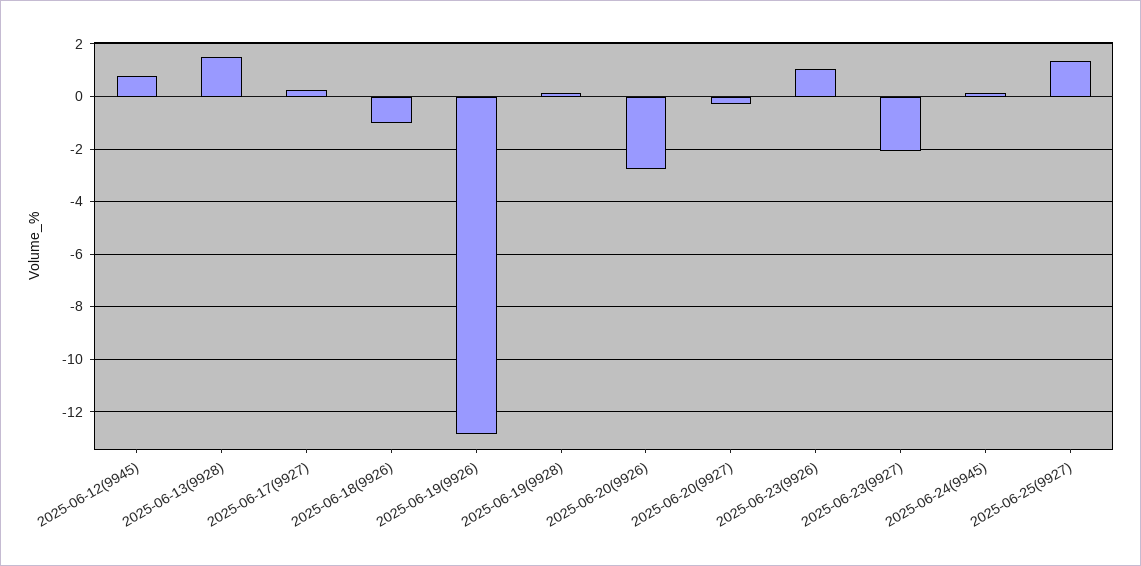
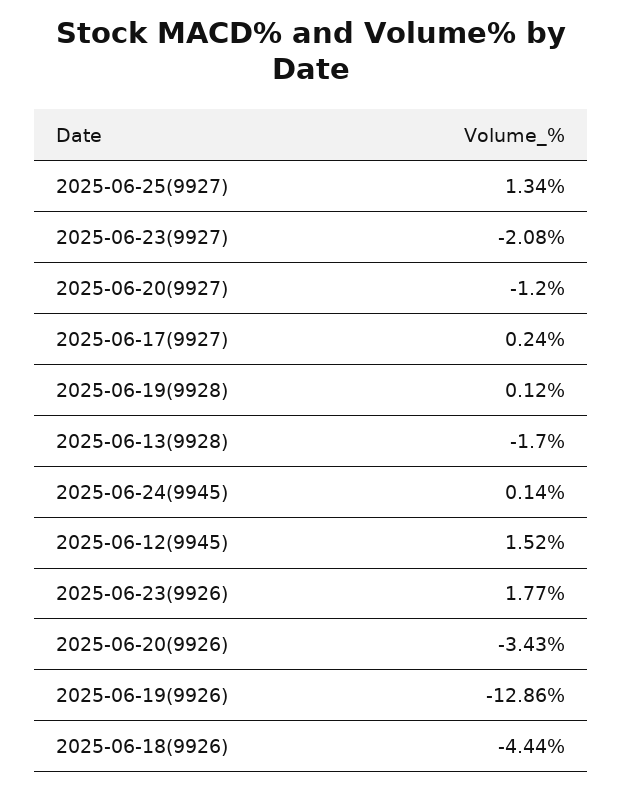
2025-06-12(9945): 0.75 -> 1.52
2025-06-13(9928): 1.5 -> -1.7
2025-06-18(9926): -1 -> -4.44
2025-06-20(9926): -2.75 -> -3.43
2025-06-20(9927): -0.25 -> -1.2
2025-06-23(9926): 1 -> 1.77

